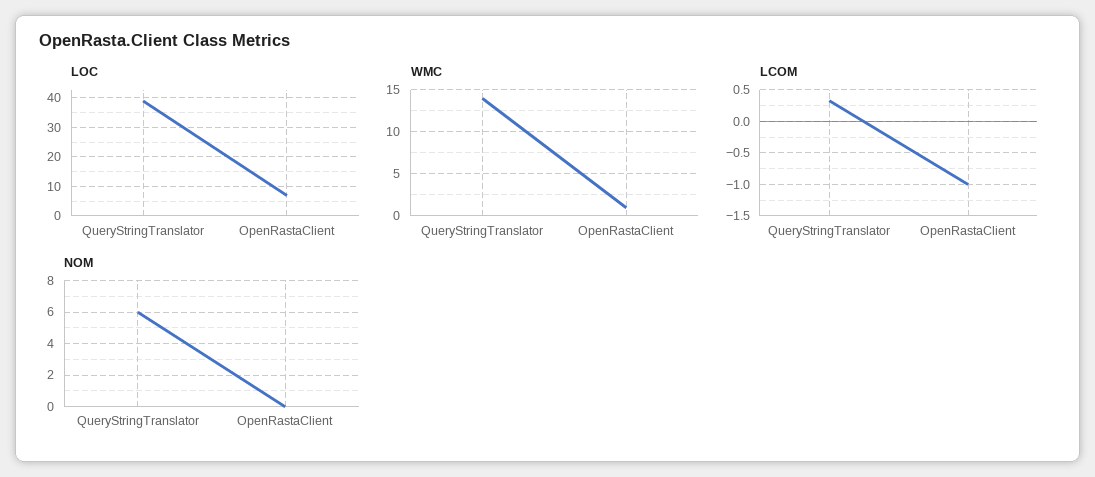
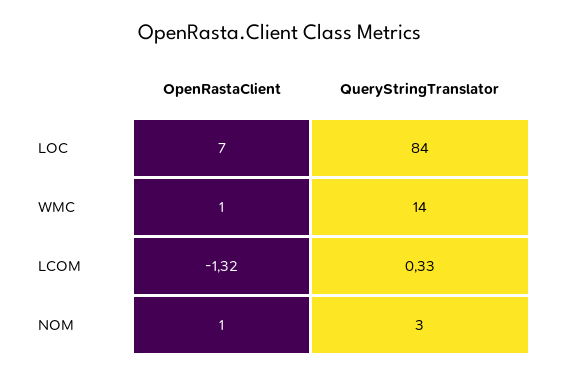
LOC, QueryStringTranslator: 40 -> 84
LCOM, OpenRastaClient: -1 -> -1.32
NOM, QueryStringTranslator: 6 -> 3
NOM, OpenRastaClient: 0 -> 1

